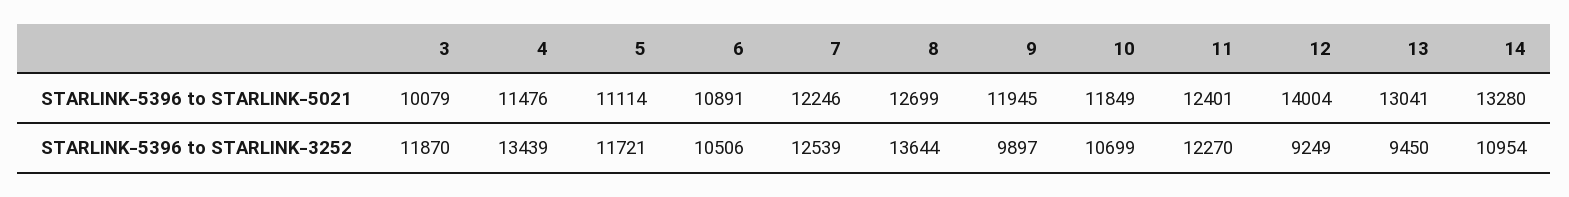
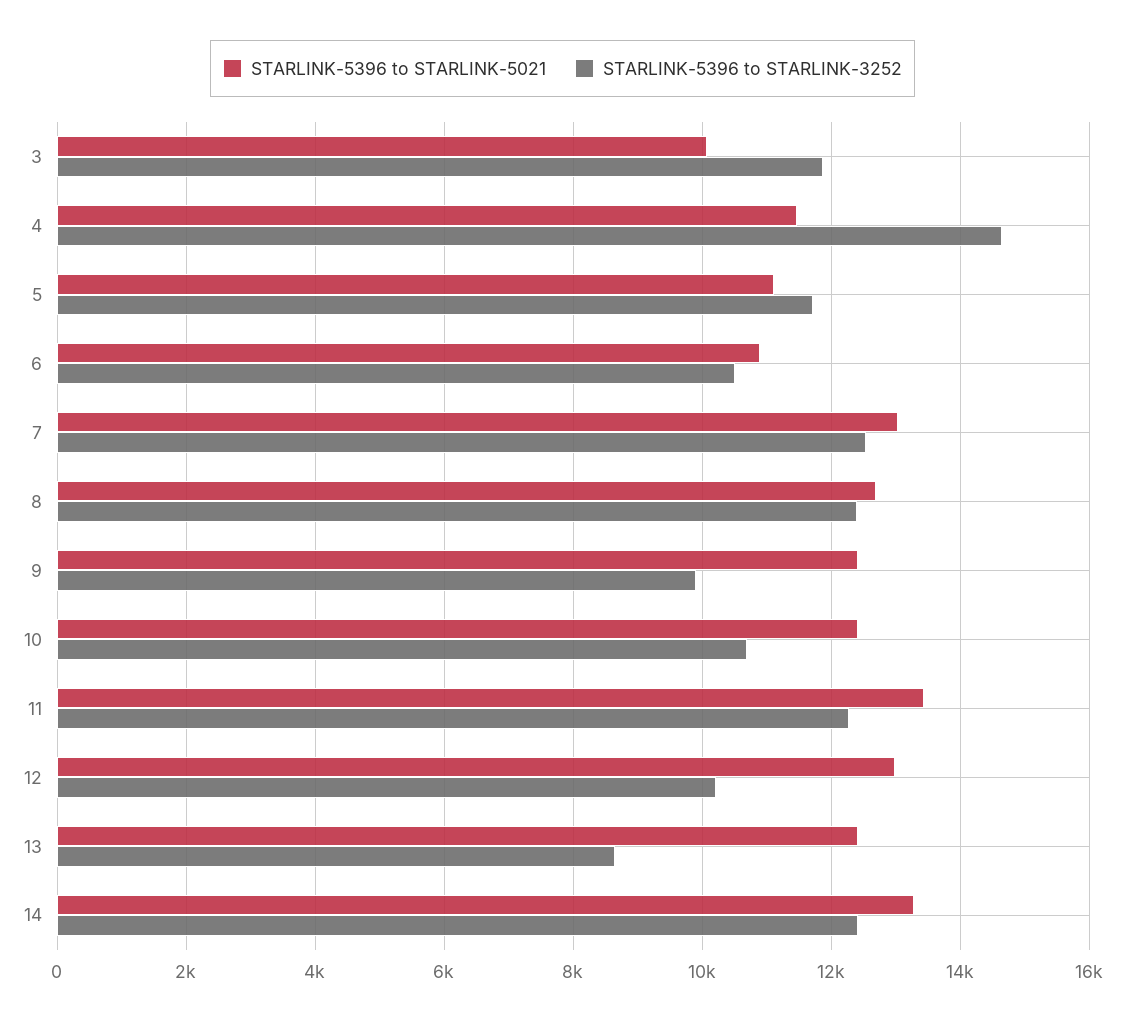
STARLINK-5396 to STARLINK-5021, 7: 12246 -> 13000
STARLINK-5396 to STARLINK-5021, 9: 11945 -> 12400
STARLINK-5396 to STARLINK-5021, 10: 11849 -> 12400
STARLINK-5396 to STARLINK-5021, 11: 12401 -> 13400
STARLINK-5396 to STARLINK-5021, 12: 14004 -> 13000
STARLINK-5396 to STARLINK-5021, 13: 13041 -> 12400
STARLINK-5396 to STARLINK-3252, 4: 13439 -> 14600
STARLINK-5396 to STARLINK-3252, 8: 13644 -> 12400
STARLINK-5396 to STARLINK-3252, 12: 9249 -> 10200
STARLINK-5396 to STARLINK-3252, 13: 9450 -> 8600
STARLINK-5396 to STARLINK-3252, 14: 10954 -> 12400

